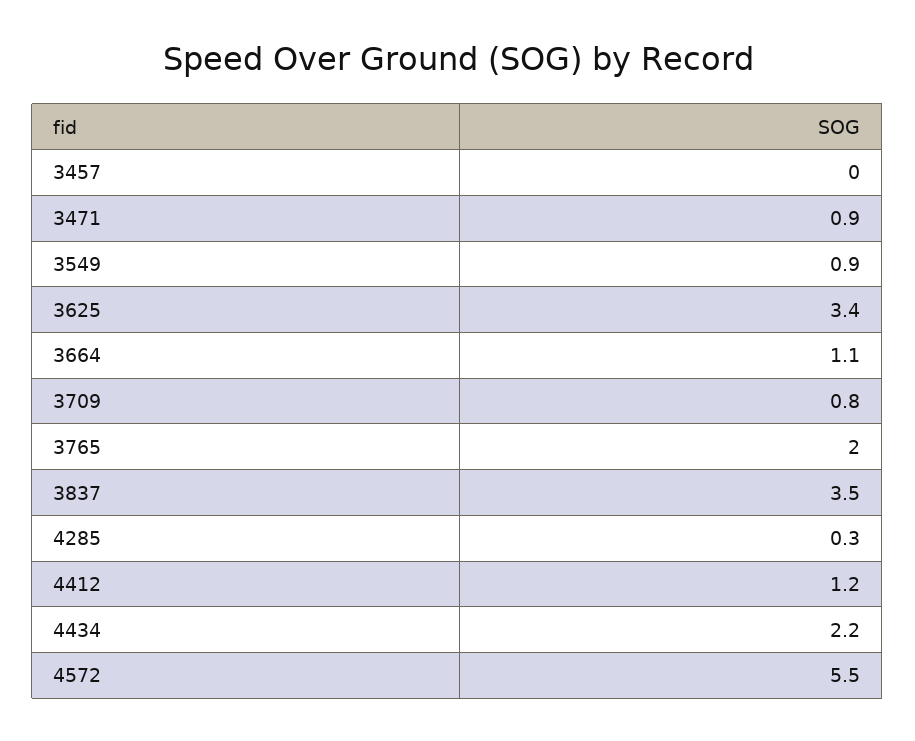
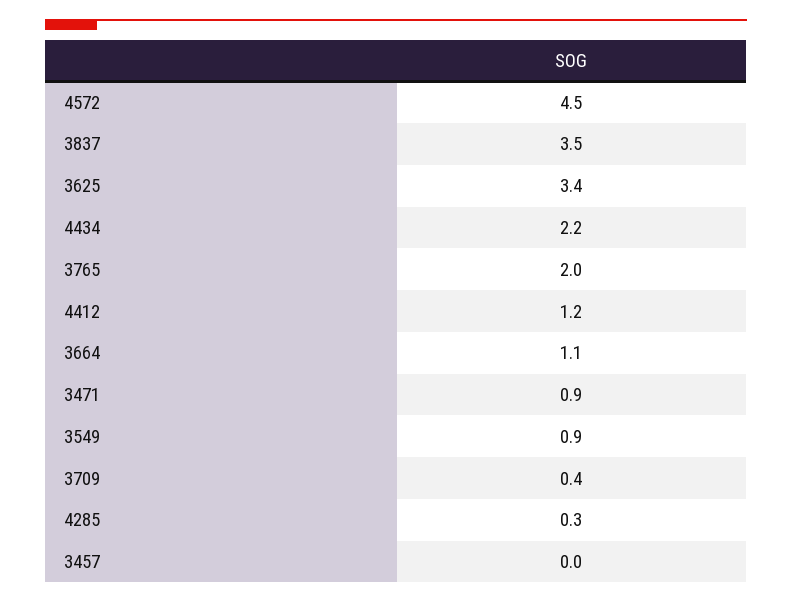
3709: 0.8 -> 0.4
4572: 5.5 -> 4.5

